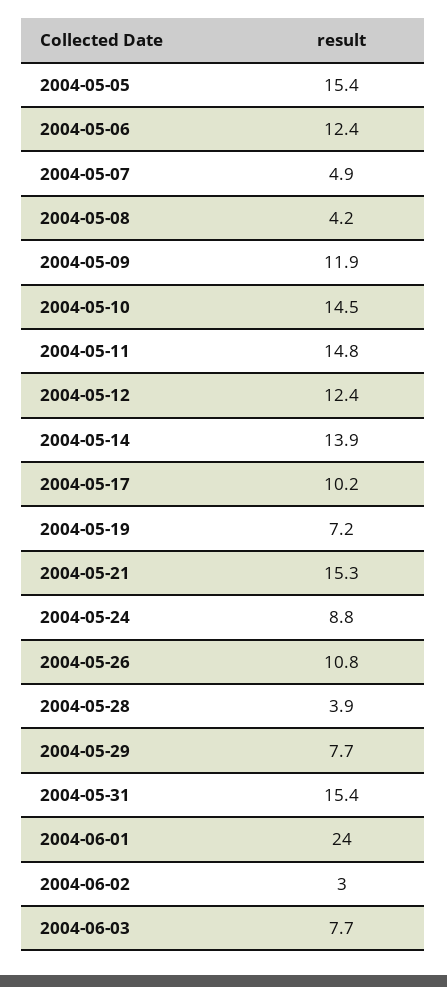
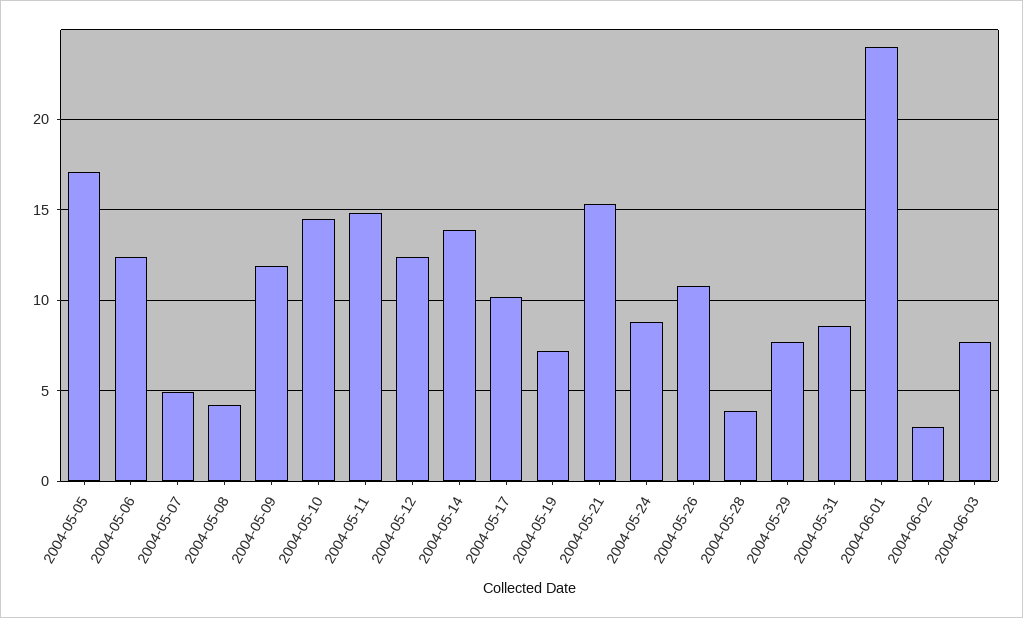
2004-05-05: 15.4 -> 17
2004-05-31: 15.4 -> 8.5

